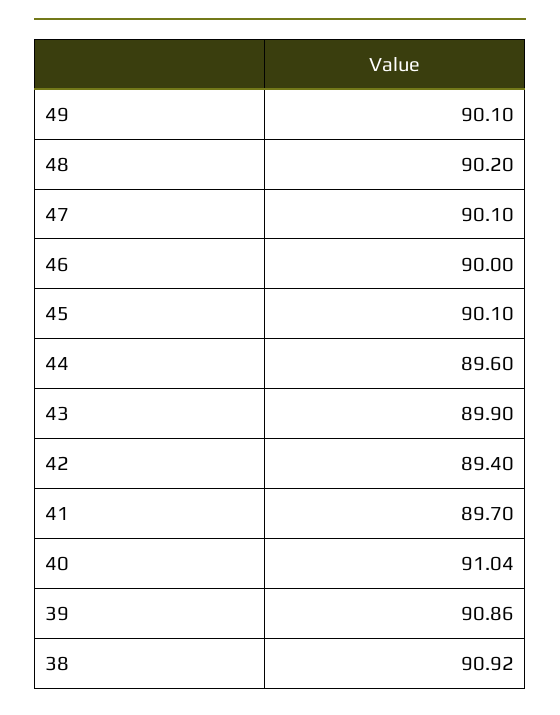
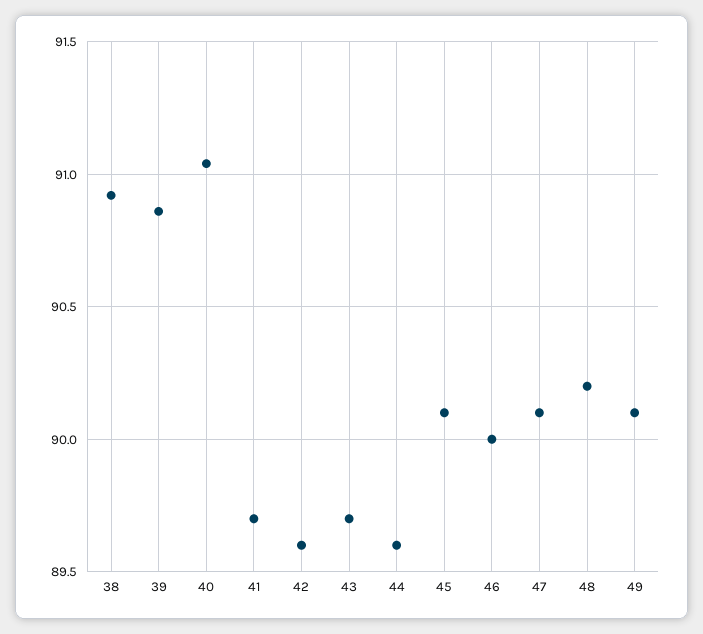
43: 89.9 -> 89.7
42: 89.4 -> 89.6

